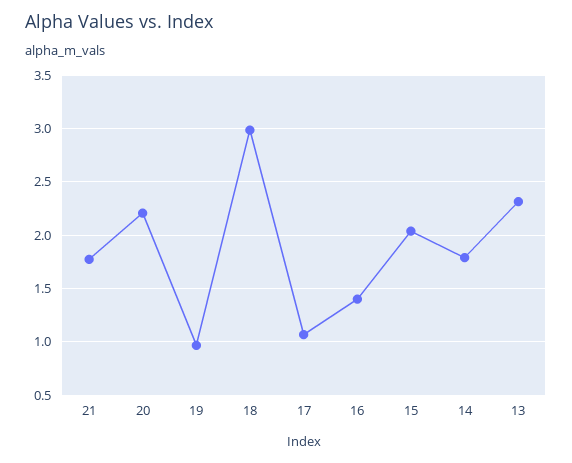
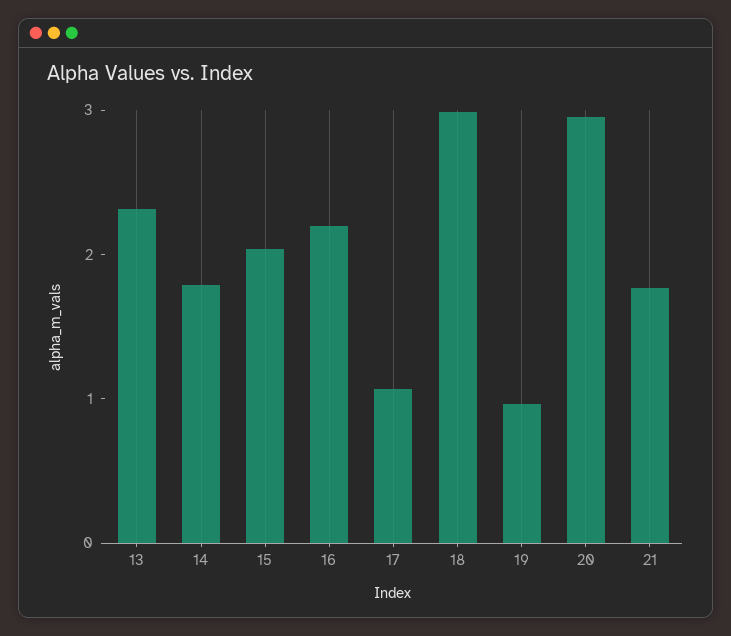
20: 2.2 -> 3
16: 1.4 -> 2.2

